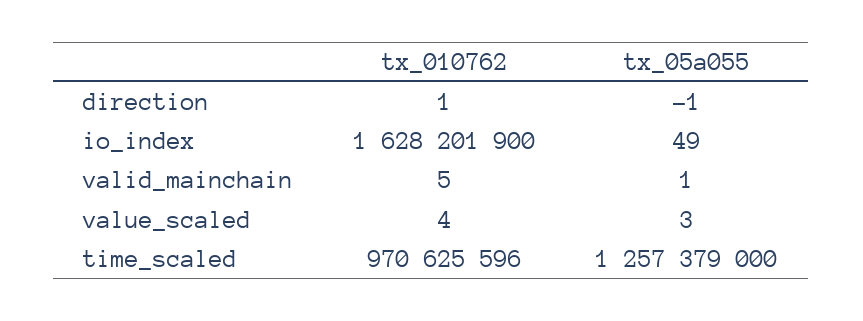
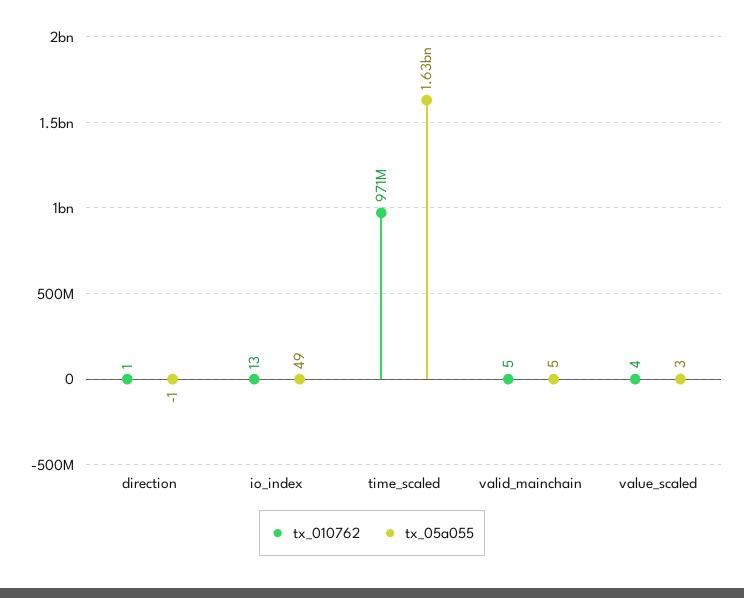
tx_010762, io_index: 1628201900 -> 13
tx_05a055, valid_mainchain: 1 -> 5
tx_05a055, time_scaled: 1257379000 -> 1630000000

